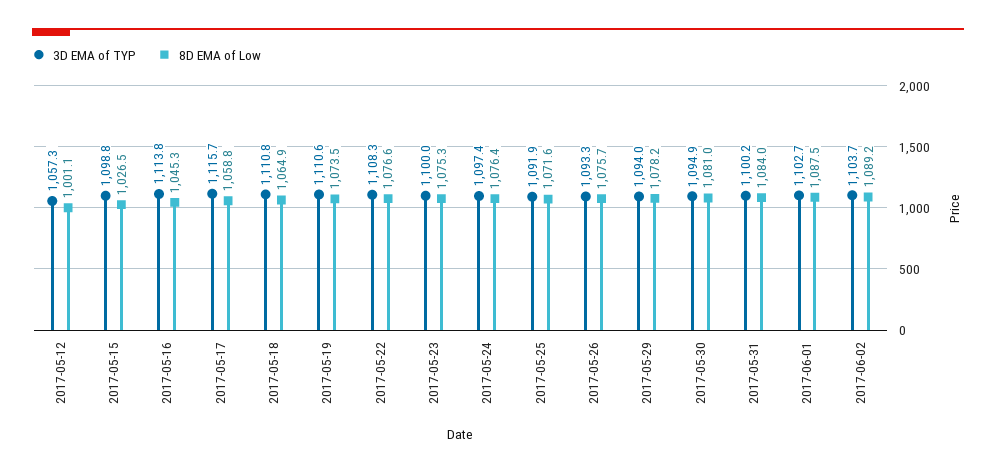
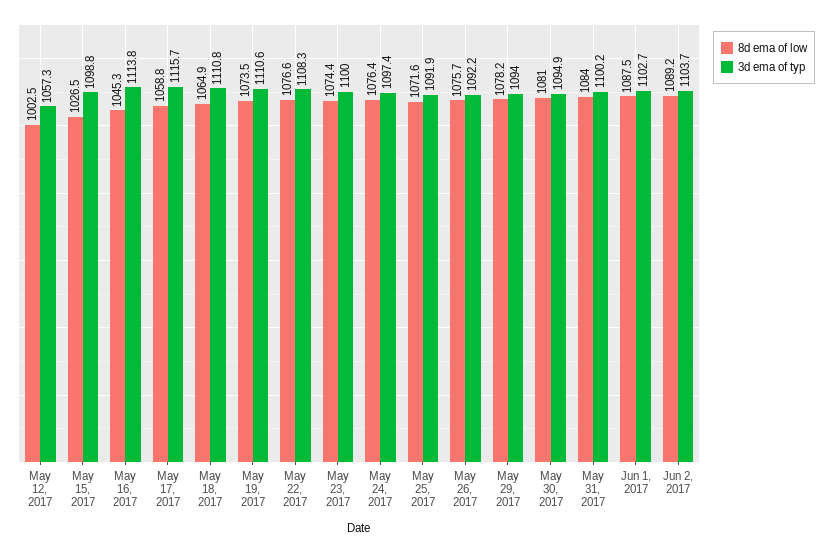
8D EMA of Low, 2017-05-12: 1001.1 -> 1002.5
8D EMA of Low, 2017-05-23: 1075.3 -> 1074.4
3D EMA of TYP, 2017-05-26: 1093.3 -> 1092.2

